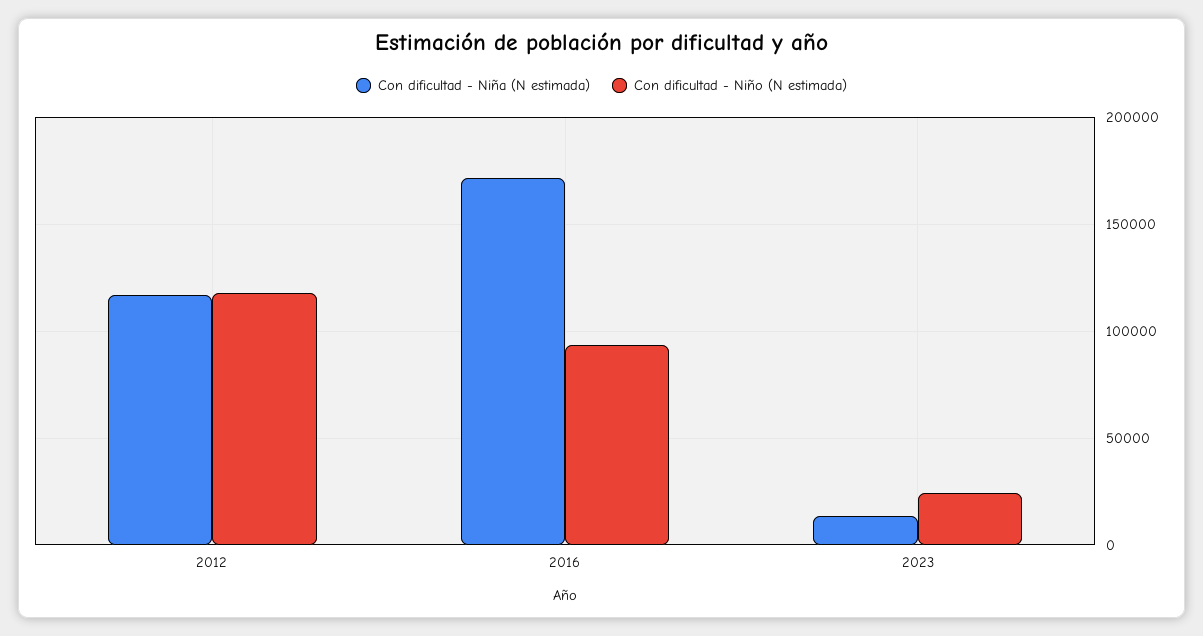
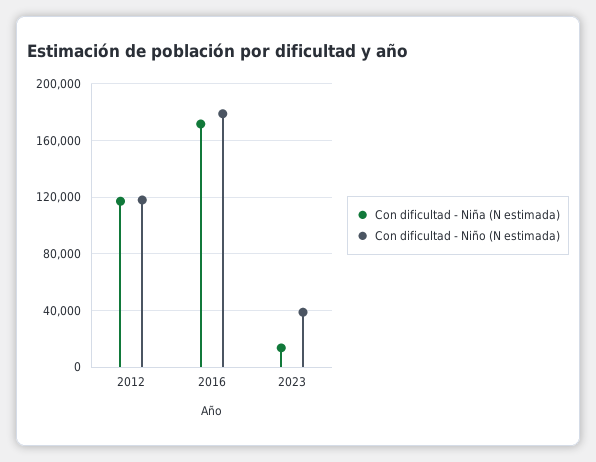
Con dificultad - Niño (N estimada), 2016: 95000 -> 180000
Con dificultad - Niño (N estimada), 2023: 25000 -> 40000

